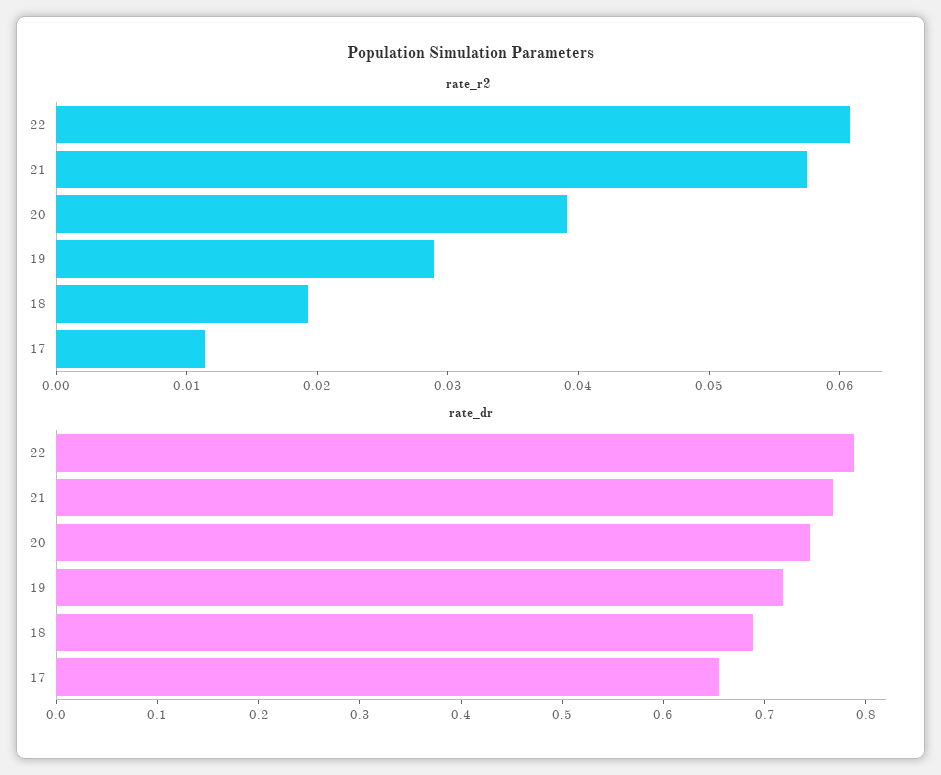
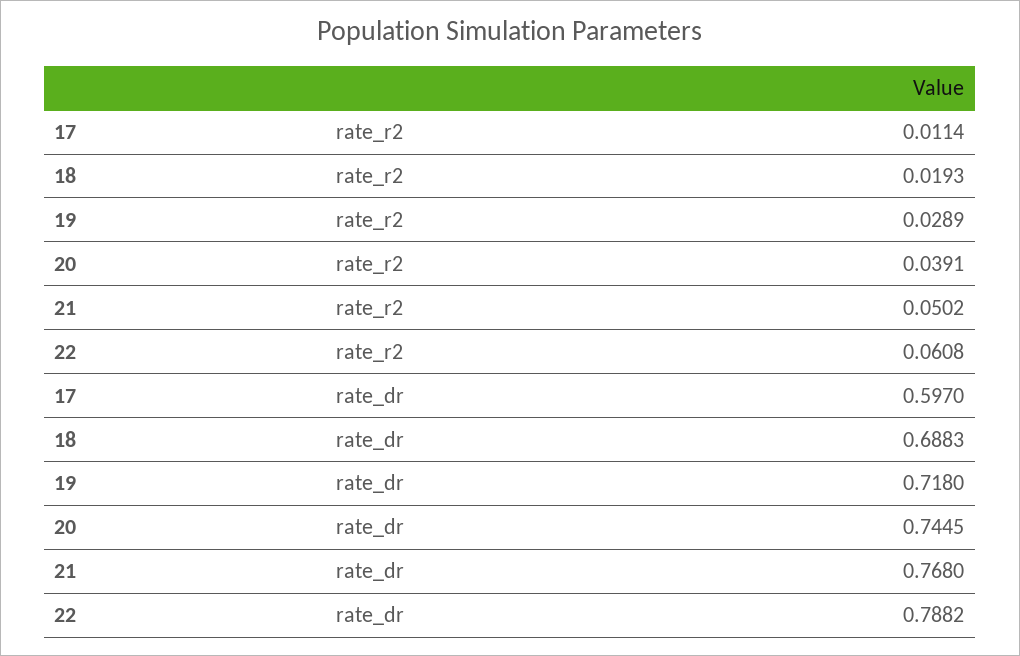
rate_r2, 21: 0.058 -> 0.0502
rate_dr, 17: 0.66 -> 0.597

